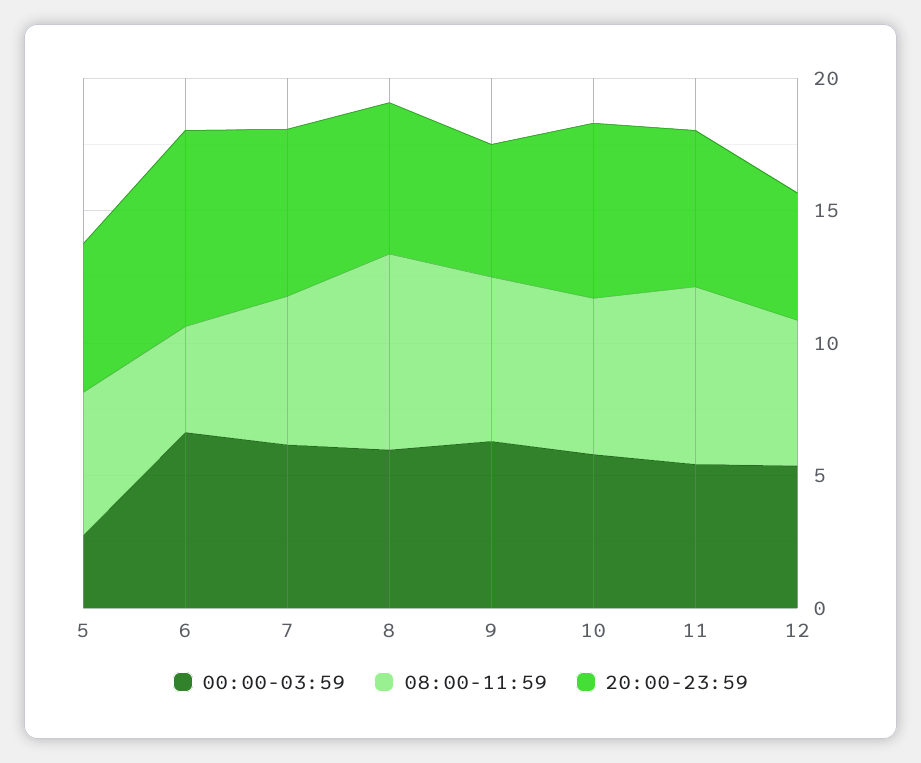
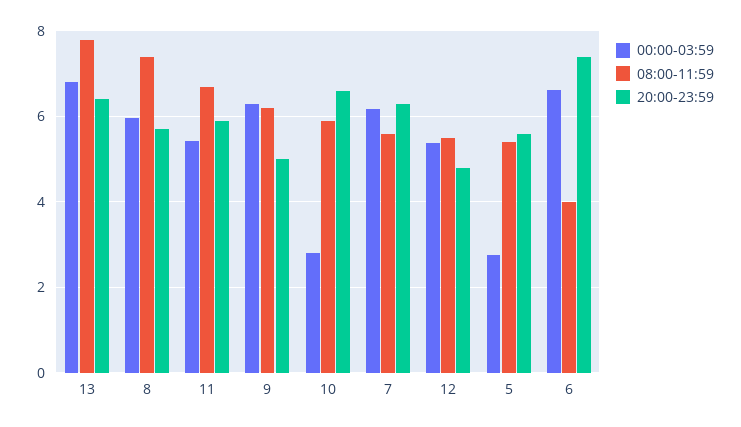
00:00-03:59, 10: 6 -> 2.8
00:00-03:59, 13: none -> 6.8
08:00-11:59, 13: none -> 7.8
20:00-23:59, 13: none -> 6.4

